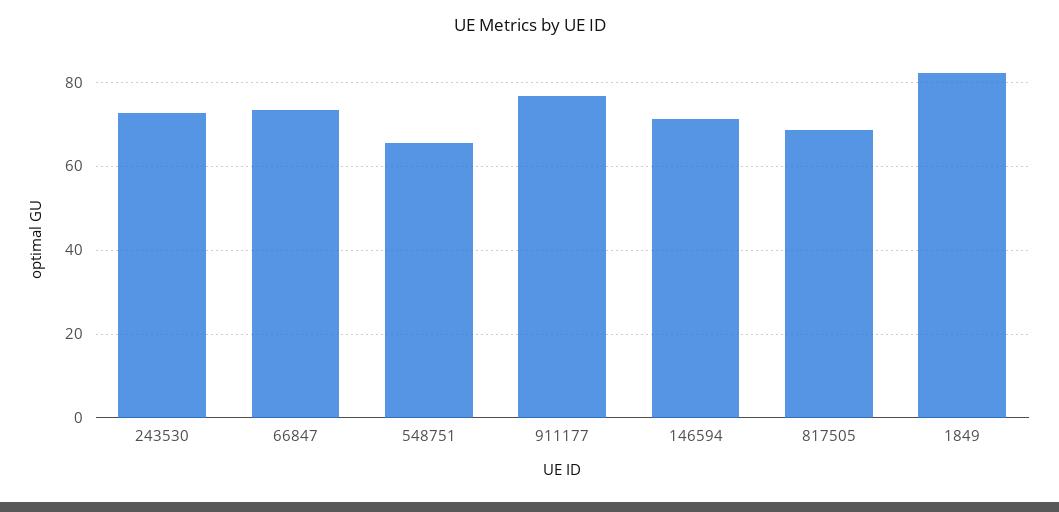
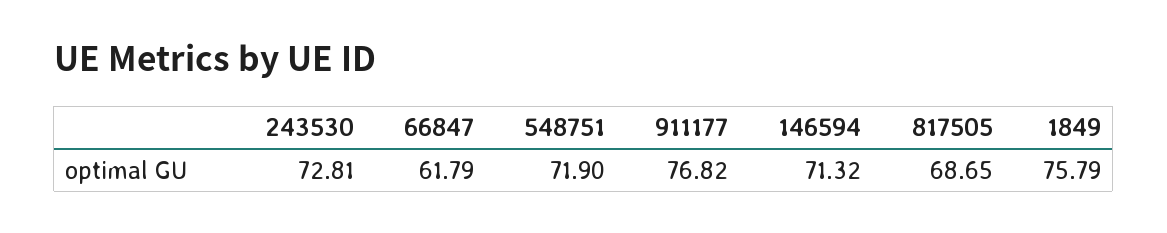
66847: 74 -> 61.79
548751: 66 -> 71.9
1849: 82 -> 75.79

